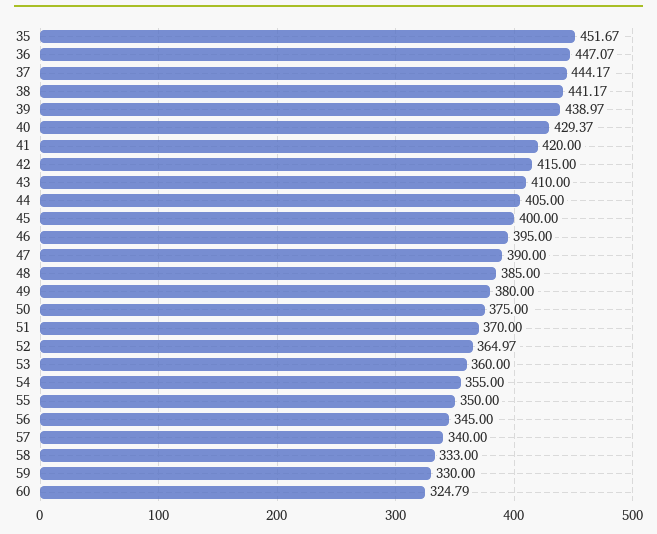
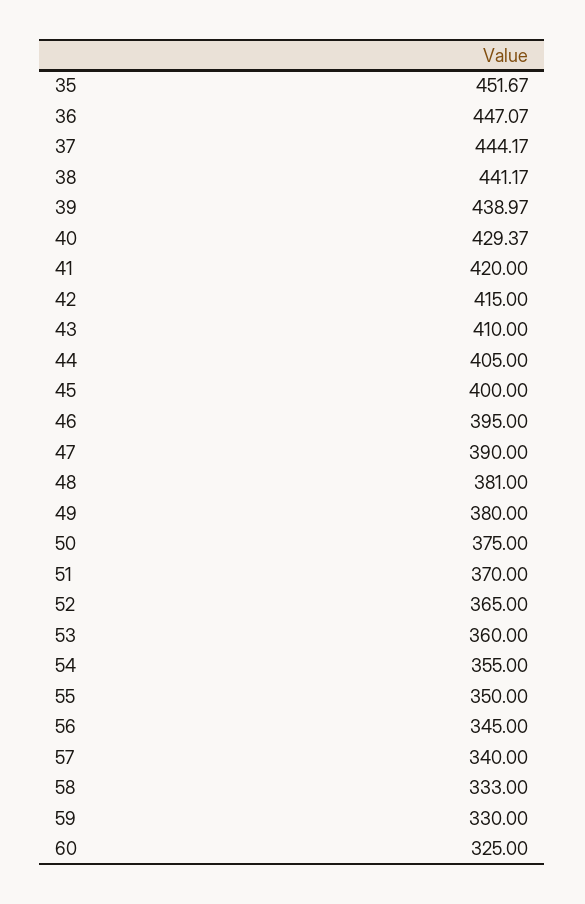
48: 385 -> 381
52: 364.97 -> 365
60: 324.79 -> 325

